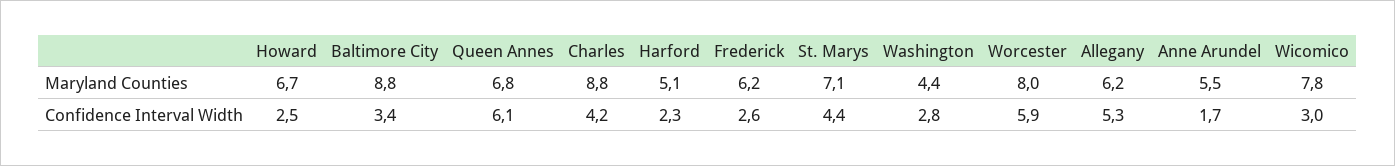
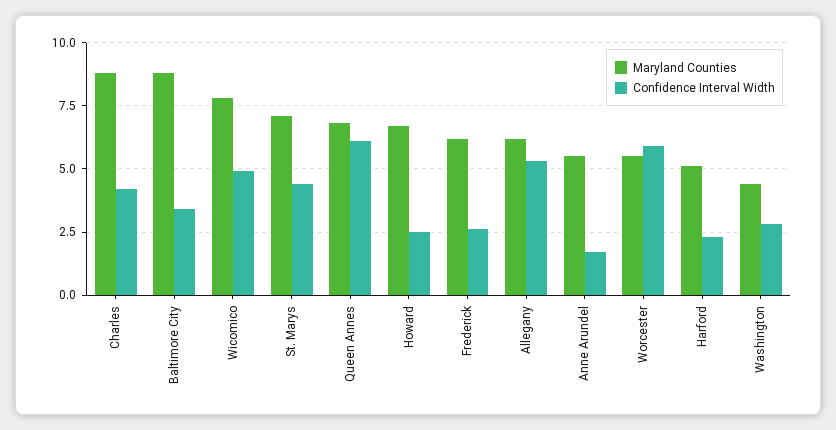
Maryland Counties, Worcester: 8 -> 5.5
Confidence Interval Width, Wicomico: 3 -> 5

